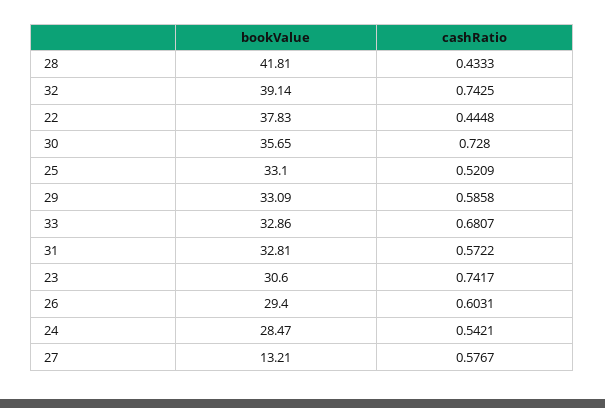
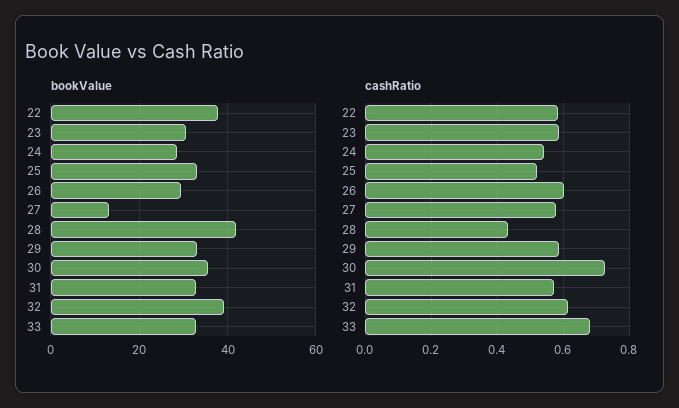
cashRatio, 32: 0.7425 -> 0.62
cashRatio, 22: 0.4448 -> 0.58
cashRatio, 23: 0.7417 -> 0.58

